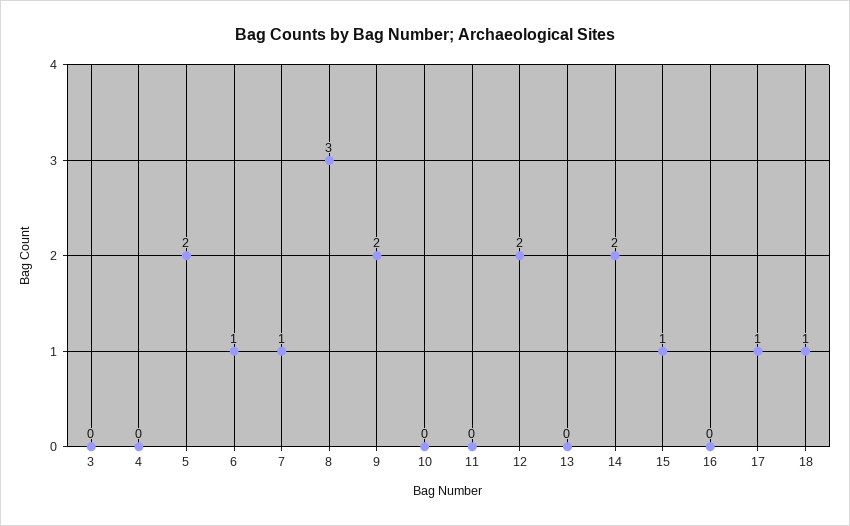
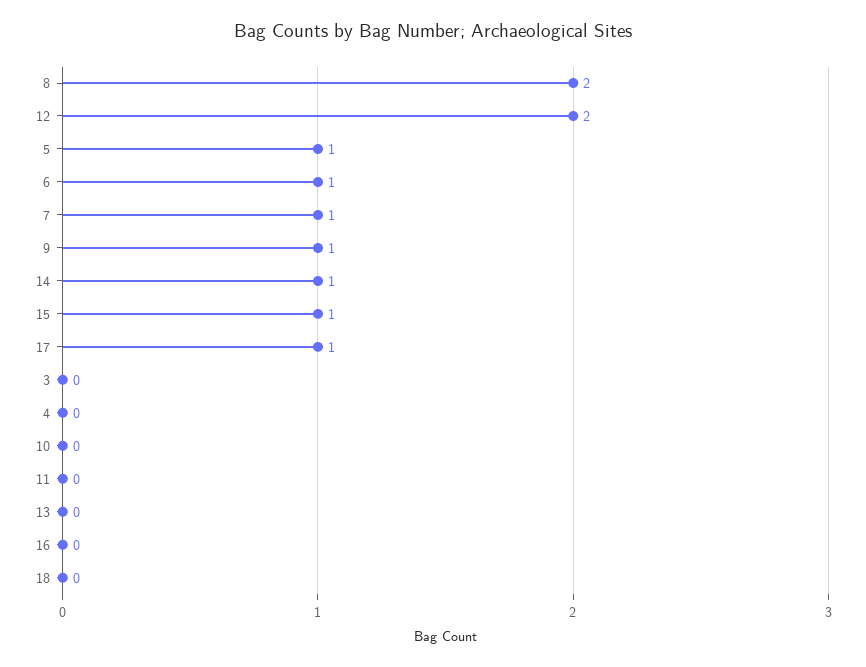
5: 2 -> 1
8: 3 -> 2
9: 2 -> 1
14: 2 -> 1
18: 1 -> 0

